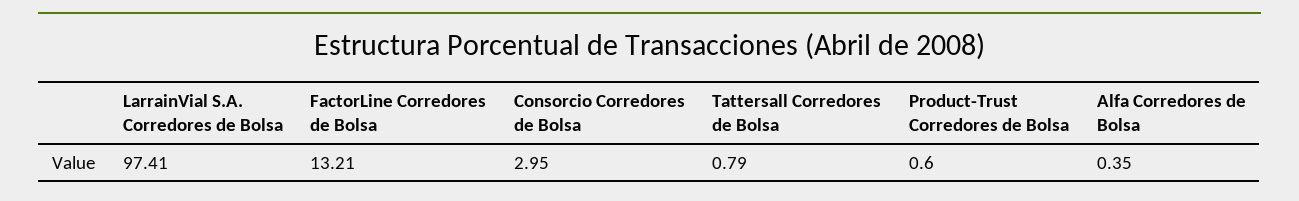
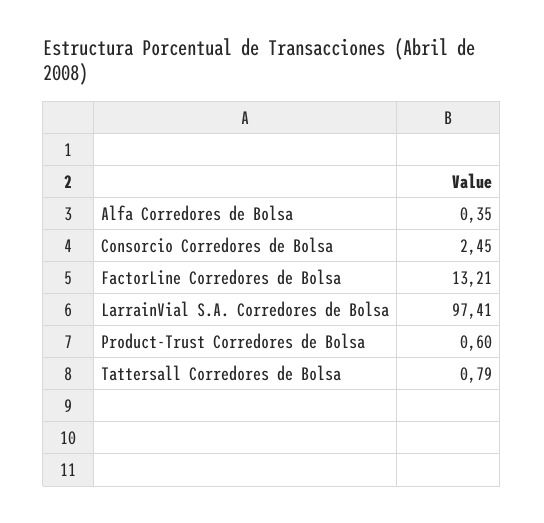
Consorcio Corredores de Bolsa: 2.95 -> 2.45

